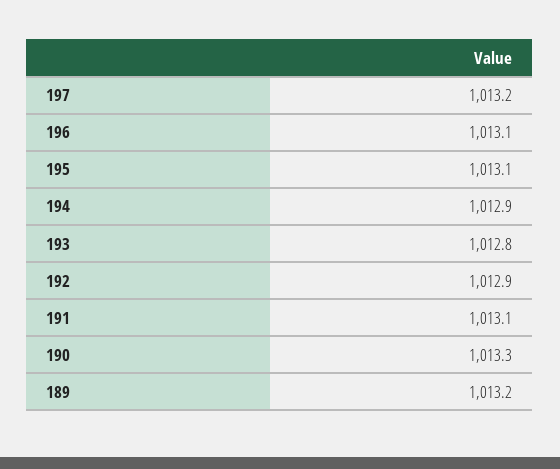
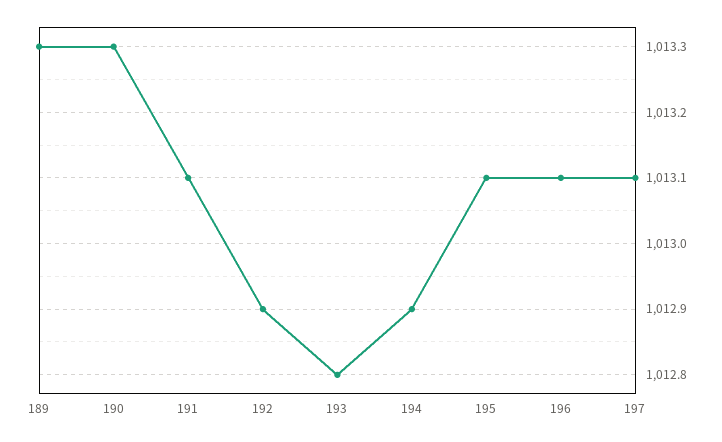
197: 1013.2 -> 1013.1
189: 1013.2 -> 1013.3

